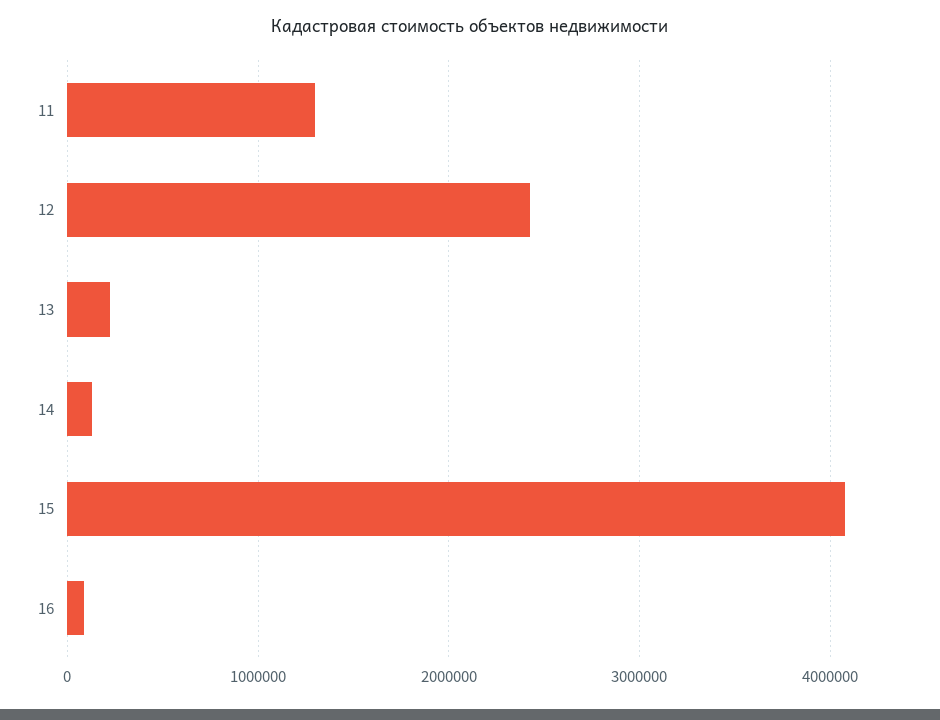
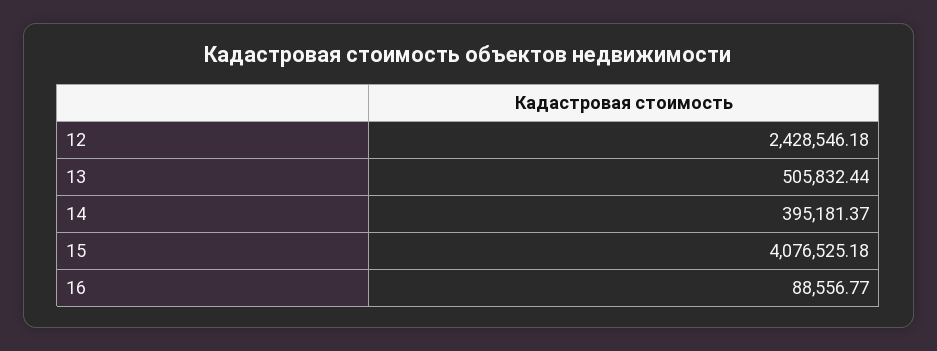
11: 1300000 -> none
13: 200000 -> 505832.44
14: 100000 -> 395181.37

